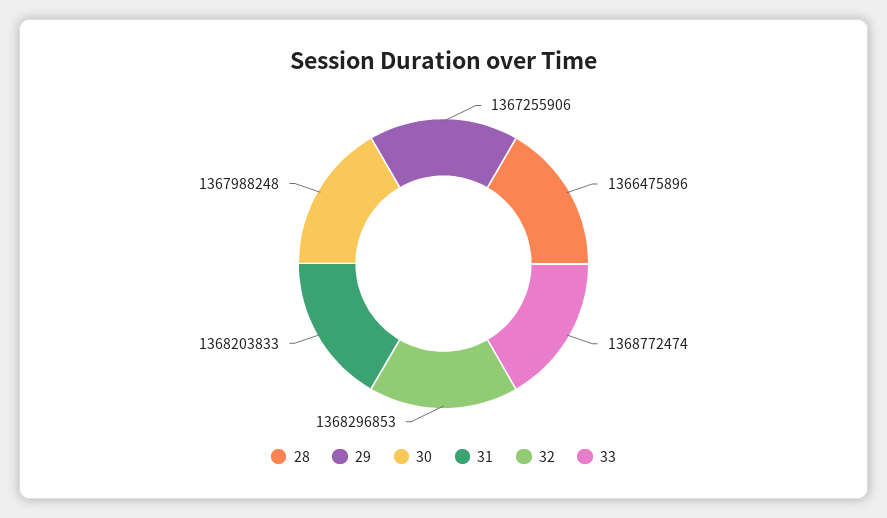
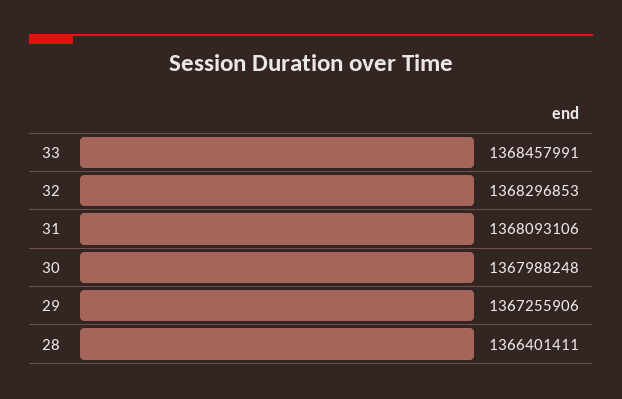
28: 1366475896 -> 1366401411
31: 1368203833 -> 1368093106
33: 1368772474 -> 1368457991

